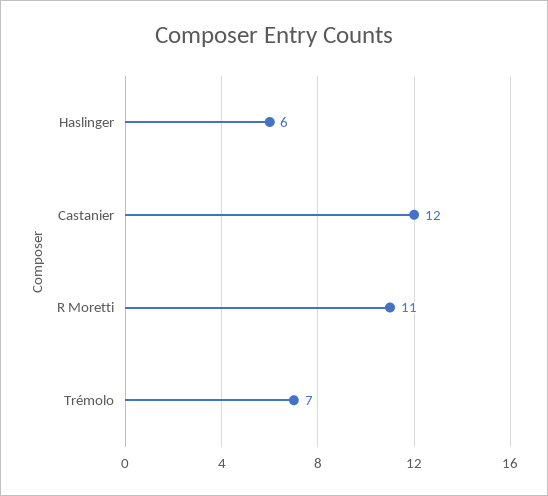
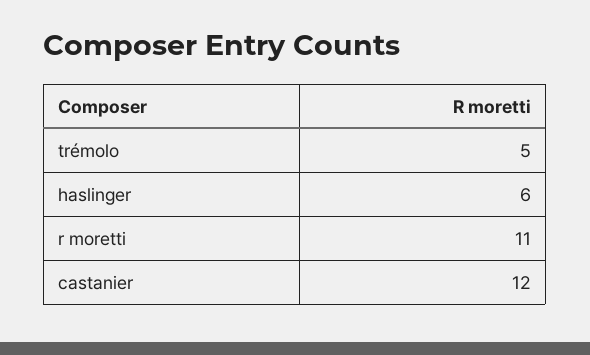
Trémolo: 7 -> 5

